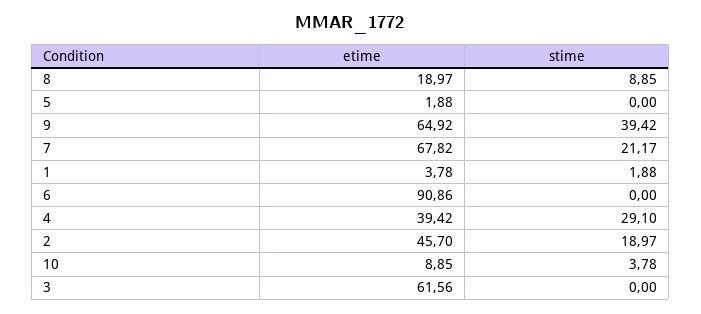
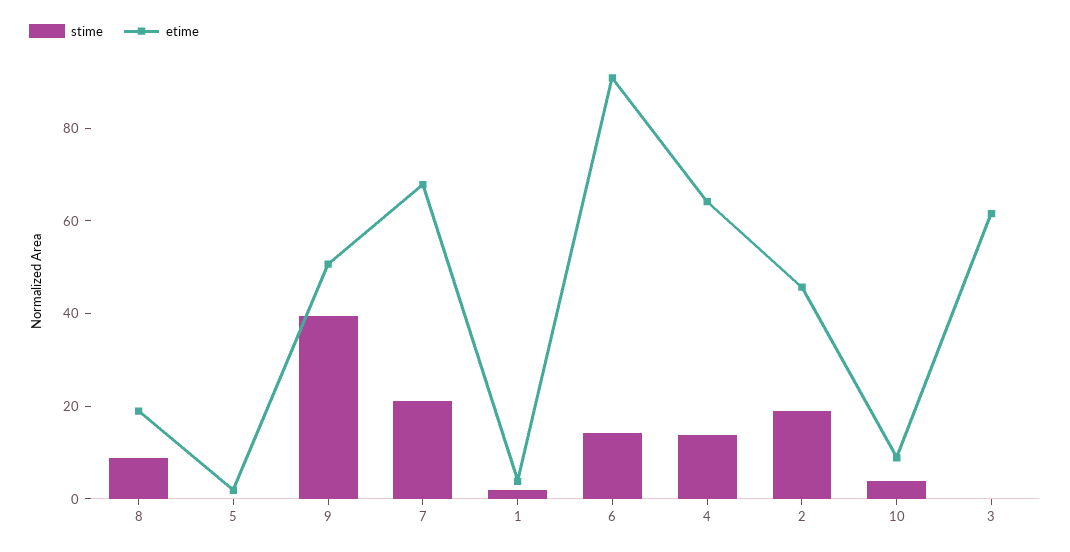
etime, 9: 64.92 -> 50
stime, 6: 0 -> 15
etime, 4: 39.42 -> 65
stime, 4: 29.1 -> 15

